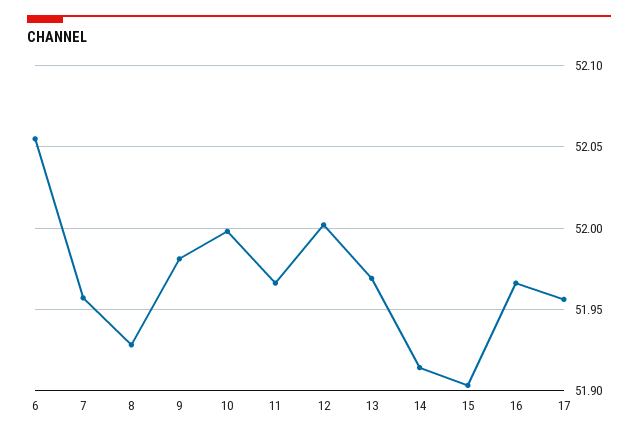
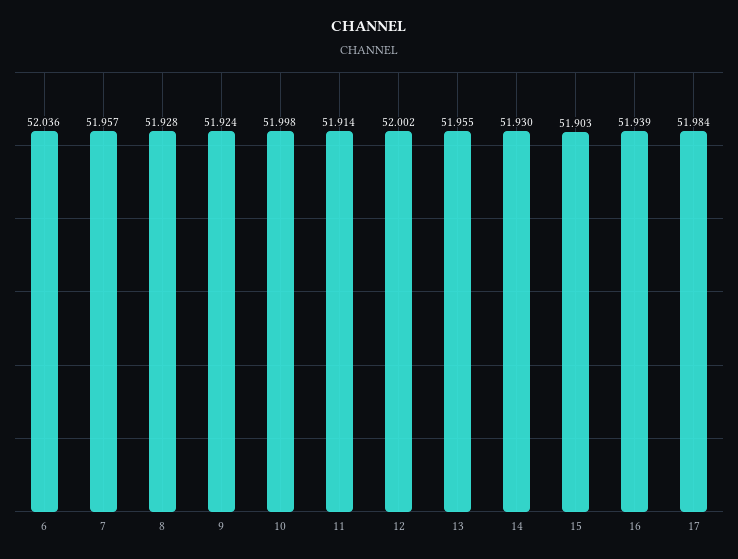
6: 52.055 -> 52.036
9: 51.98 -> 51.924
11: 51.965 -> 51.914
13: 51.97 -> 51.955
14: 51.915 -> 51.93
16: 51.965 -> 51.939
17: 51.955 -> 51.984

